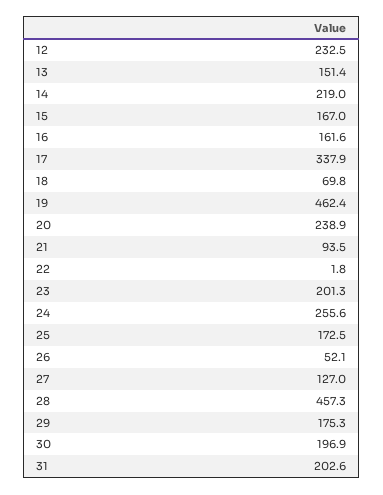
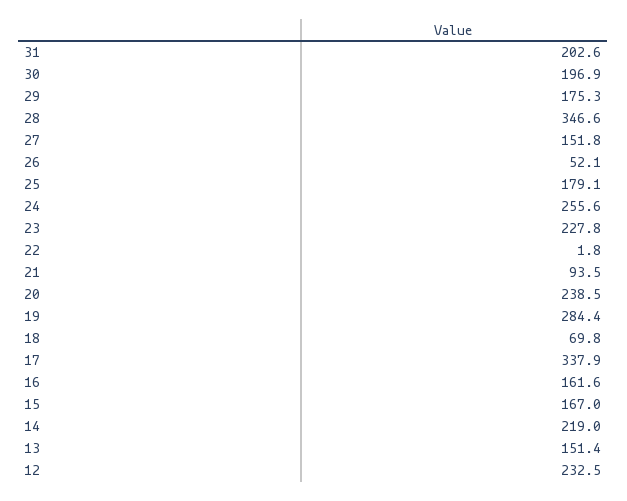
19: 462.4 -> 284.4
20: 238.9 -> 238.5
23: 201.3 -> 227.8
25: 172.5 -> 179.1
27: 127 -> 151.8
28: 457.3 -> 346.6

